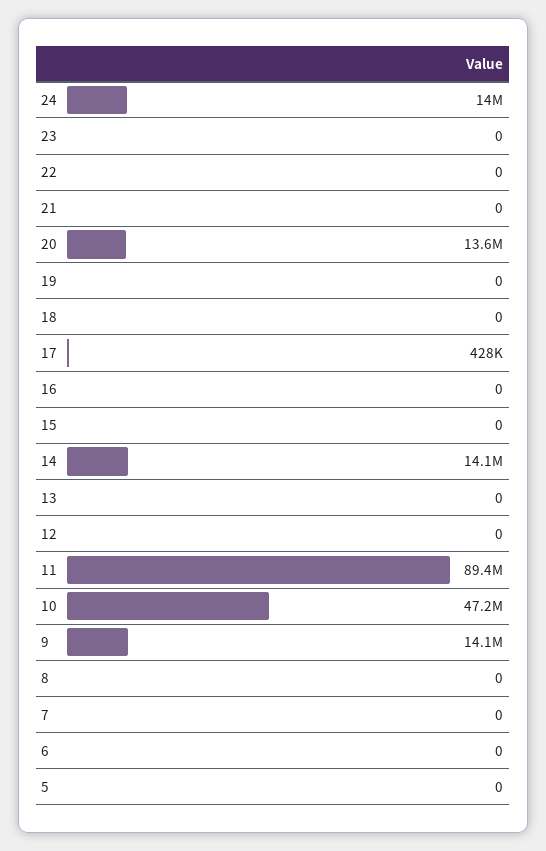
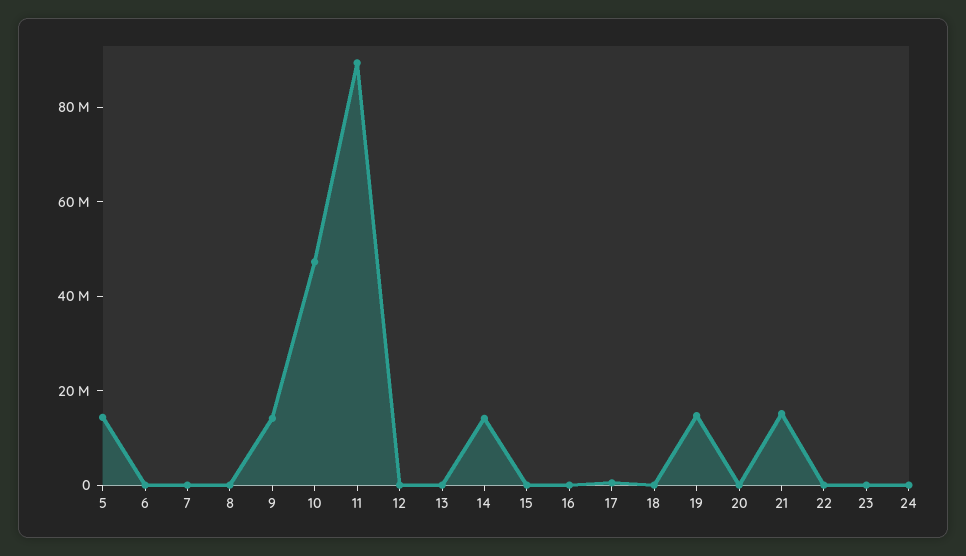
24: 14000000 -> 0
21: 0 -> 15000000
20: 13600000 -> 0
19: 0 -> 15000000
5: 0 -> 15000000

